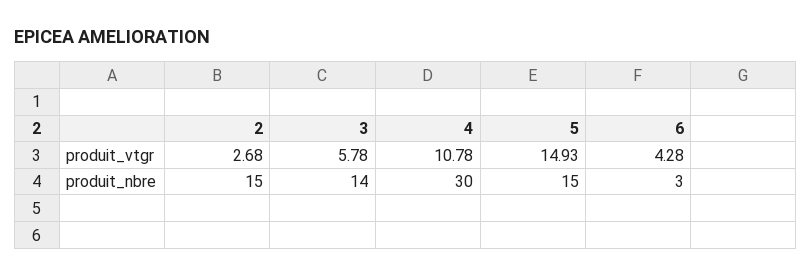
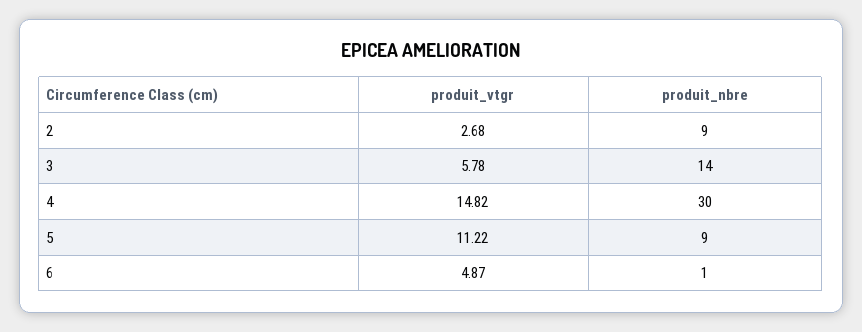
4, produit_vtgr: 10.78 -> 14.82
5, produit_vtgr: 14.93 -> 11.22
6, produit_vtgr: 4.28 -> 4.87
2, produit_nbre: 15 -> 9
5, produit_nbre: 15 -> 9
6, produit_nbre: 3 -> 1

